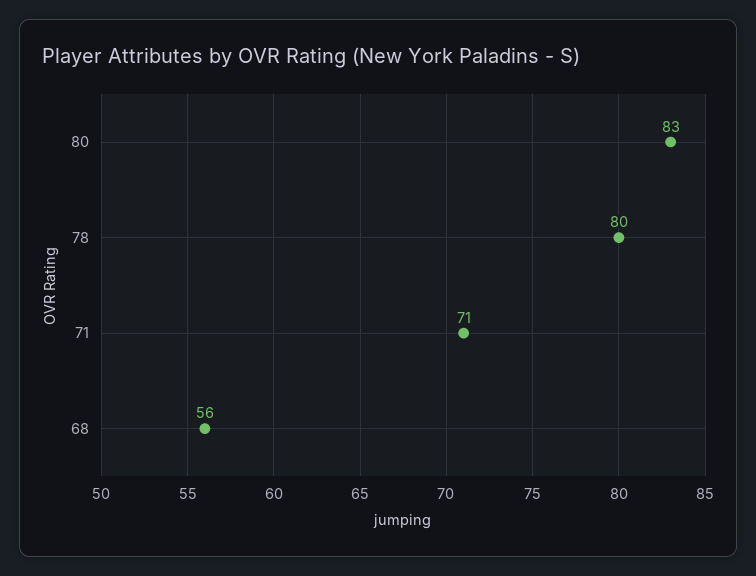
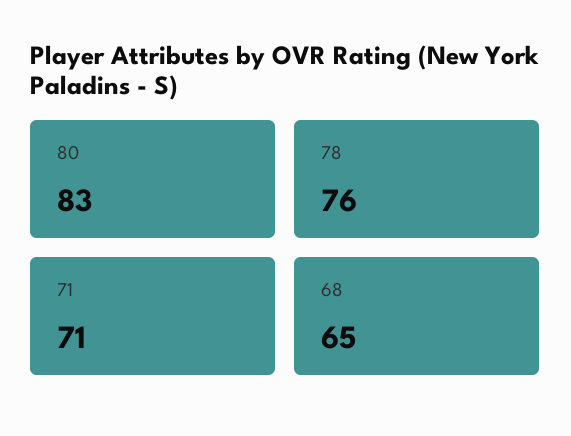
78: 80 -> 76
68: 56 -> 65

